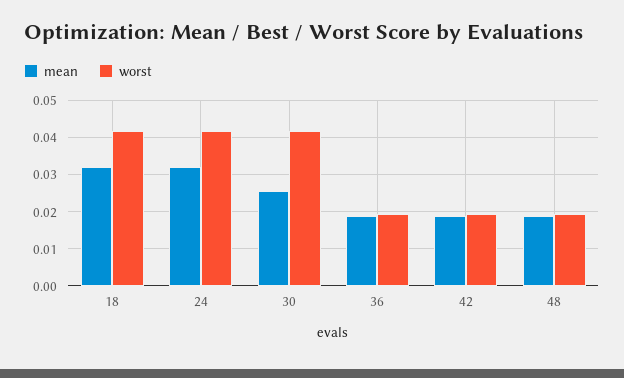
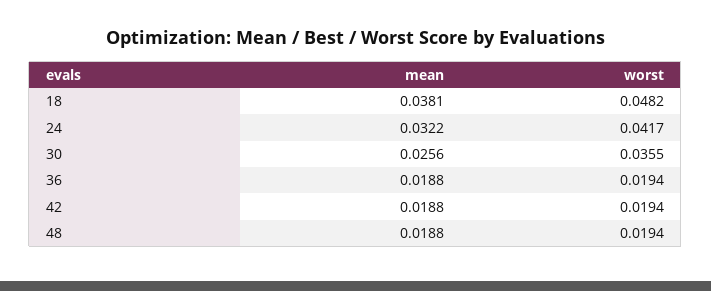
mean, 18: 0.032 -> 0.0381
worst, 18: 0.042 -> 0.0482
worst, 30: 0.042 -> 0.0355

